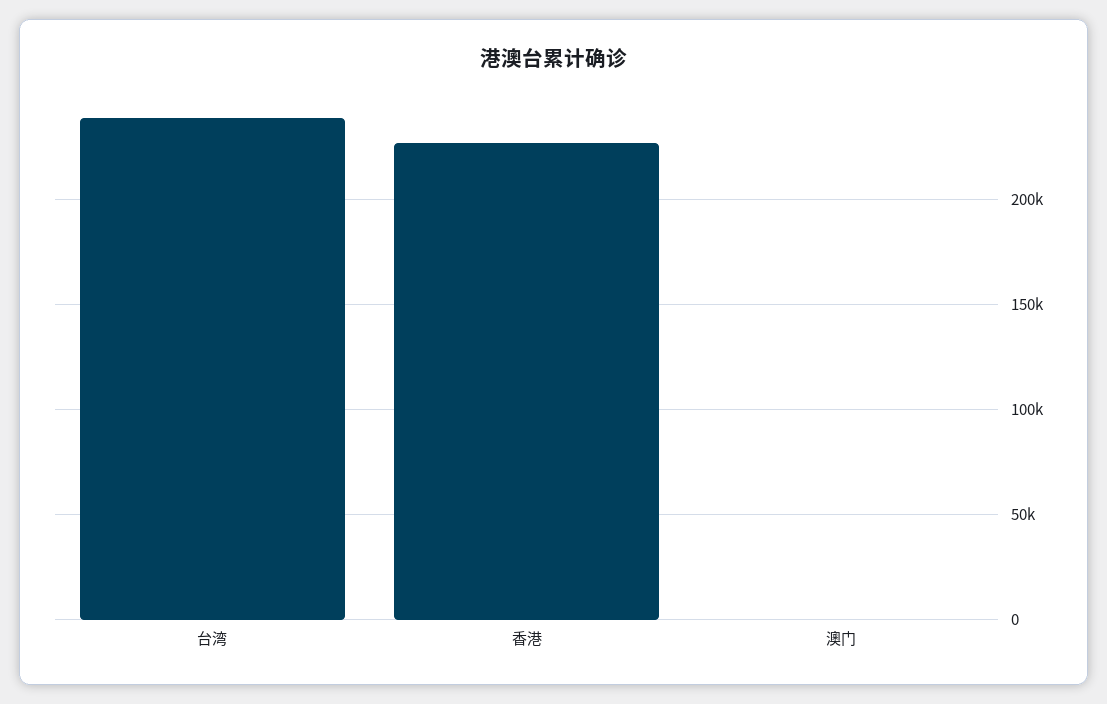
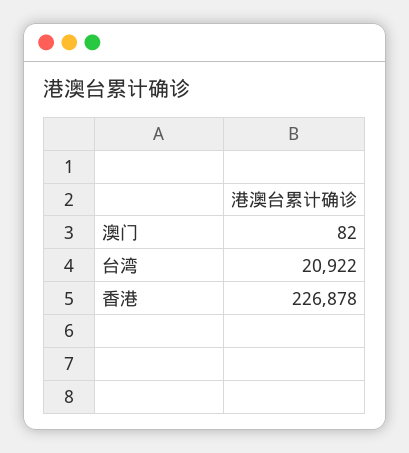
台湾: 240000 -> 20922

